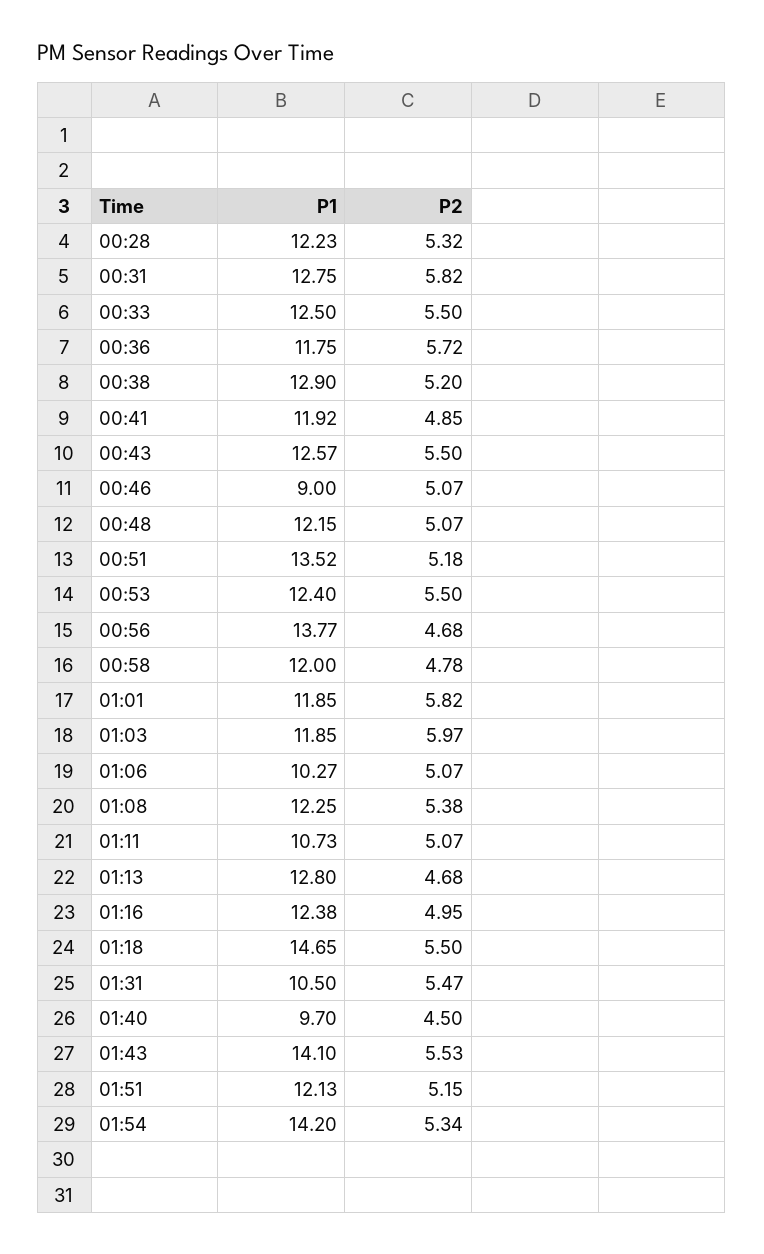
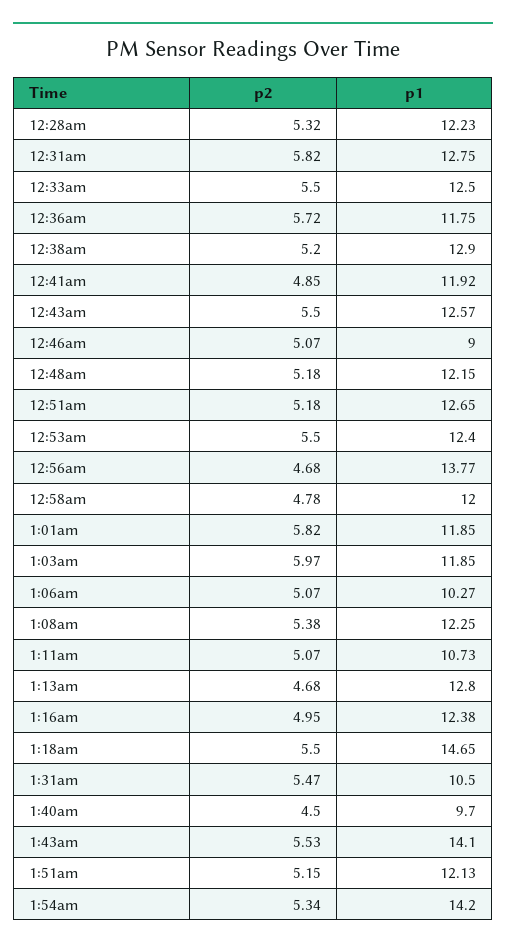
P2, 00:48: 5.07 -> 5.18
P1, 00:51: 13.52 -> 12.65

